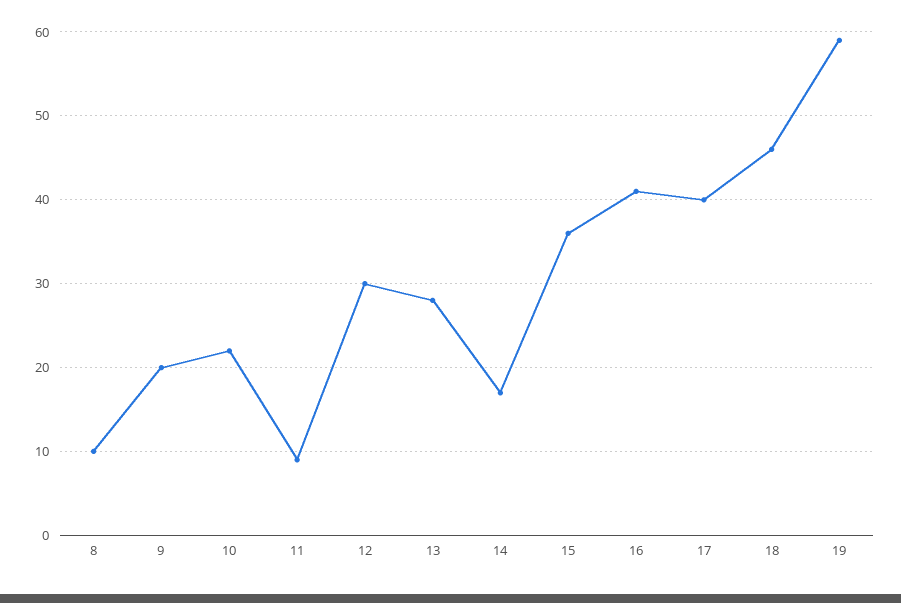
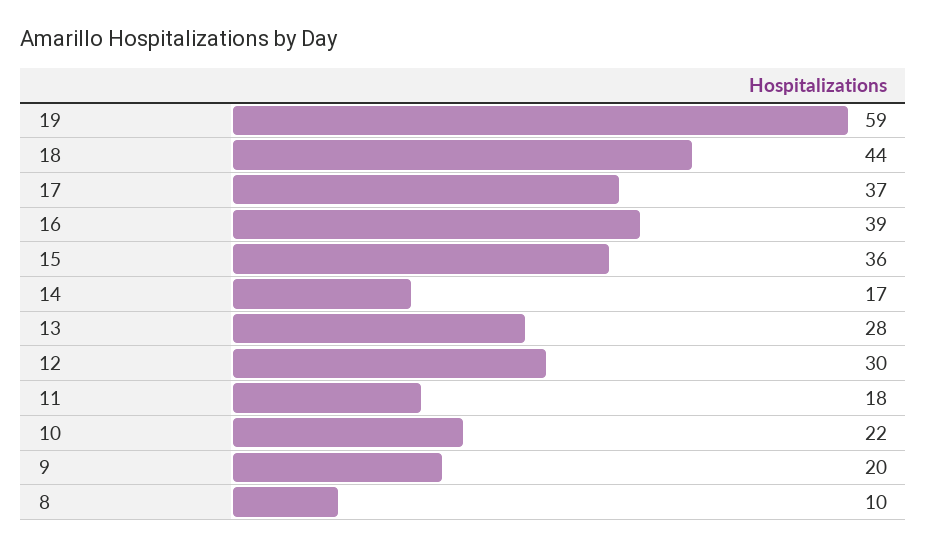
11: 9 -> 18
16: 41 -> 39
17: 40 -> 37
18: 46 -> 44

